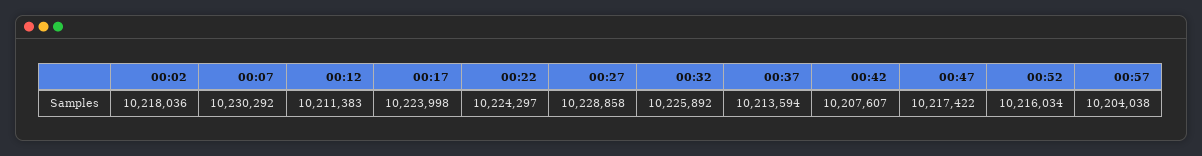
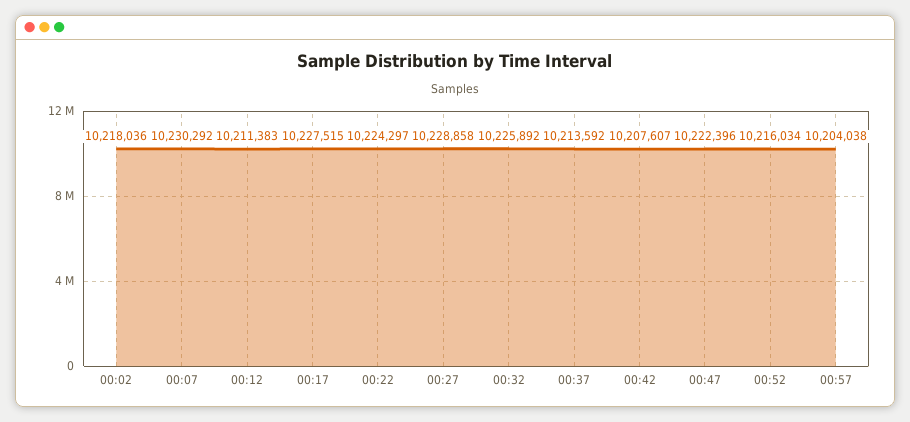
00:17: 10223998 -> 10227515
00:37: 10213594 -> 10213592
00:47: 10217422 -> 10222396

